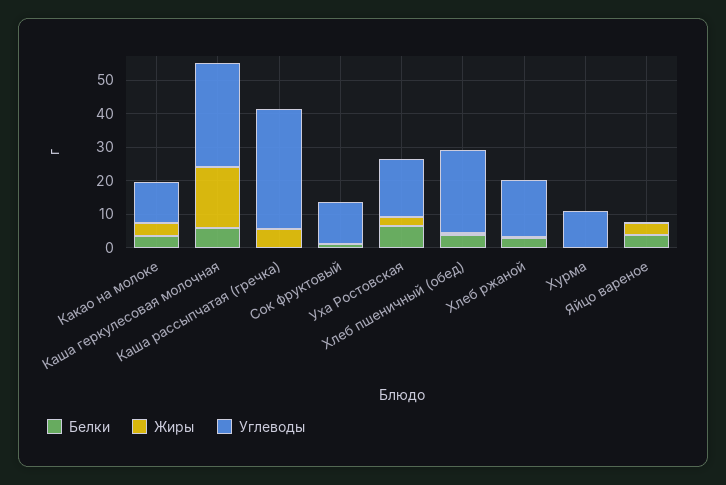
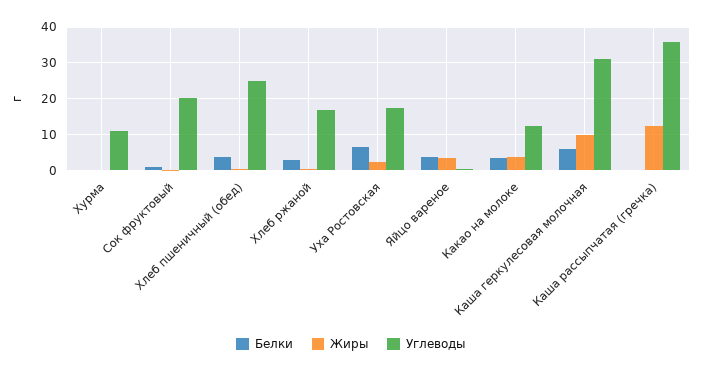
Жиры, Каша геркулесовая молочная: 17.5 -> 10
Жиры, Каша рассыпчатая (гречка): 5 -> 12
Углеводы, Сок фруктовый: 12.5 -> 20

